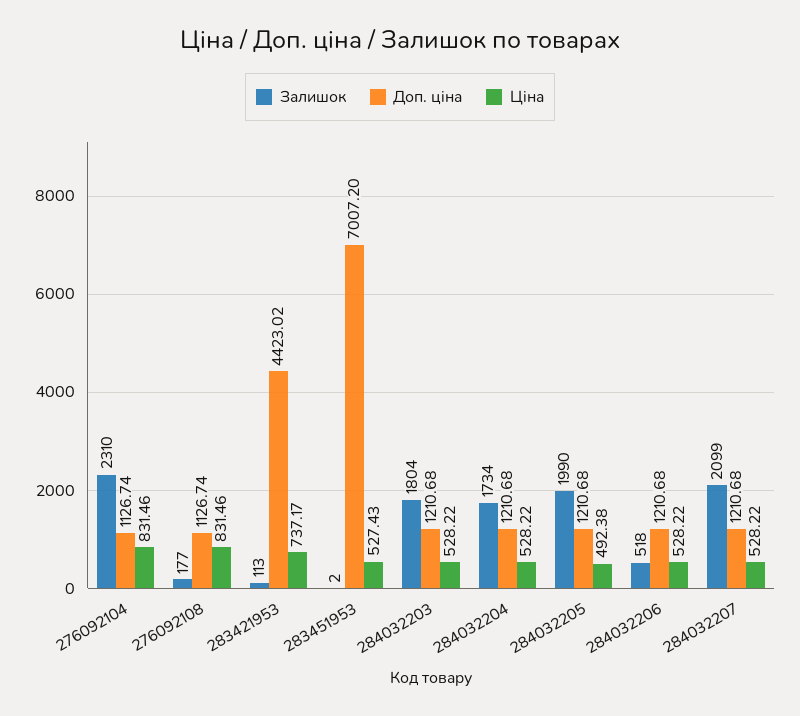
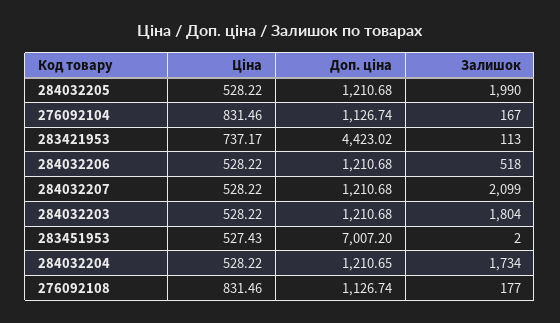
Залишок, 276092104: 2310 -> 167
Доп. ціна, 284032204: 1210.68 -> 1210.65
Ціна, 284032205: 492.38 -> 528.22

